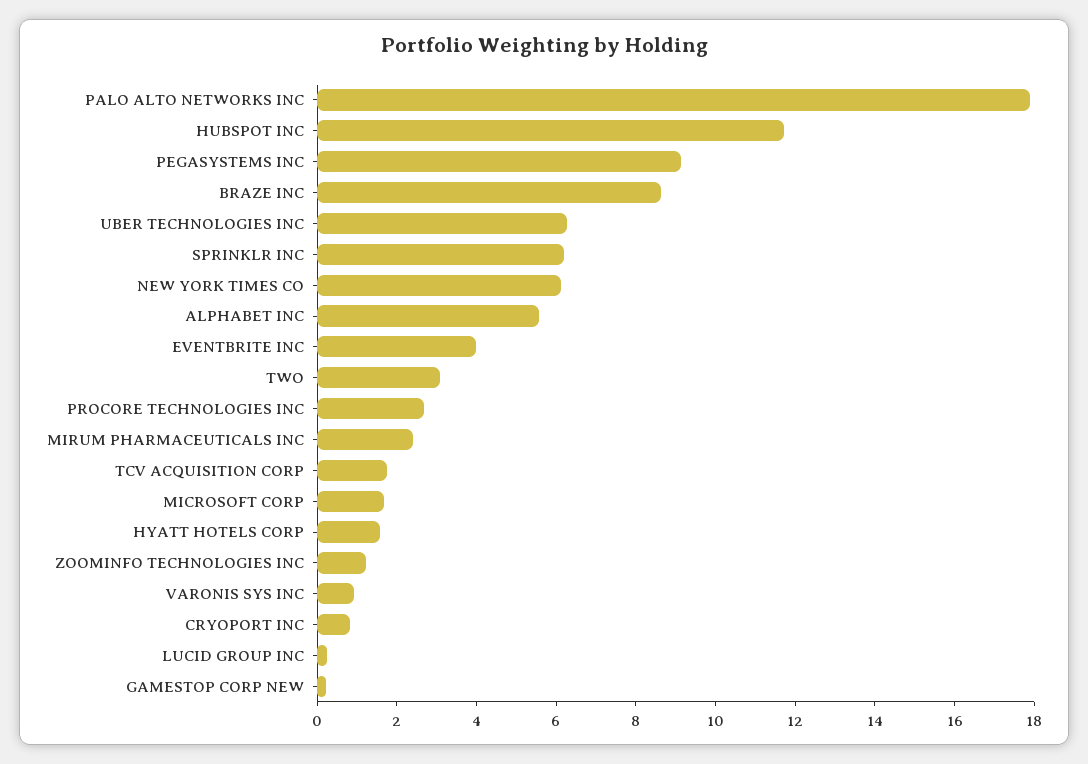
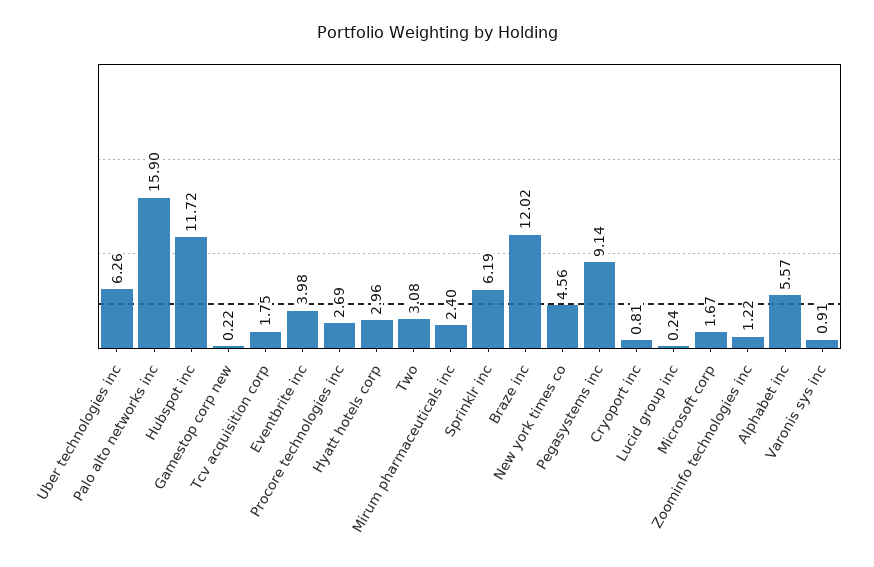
PALO ALTO NETWORKS INC: 18 -> 15.9
BRAZE INC: 8.5 -> 12.02
NEW YORK TIMES CO: 6 -> 4.56
HYATT HOTELS CORP: 1.5 -> 2.96

